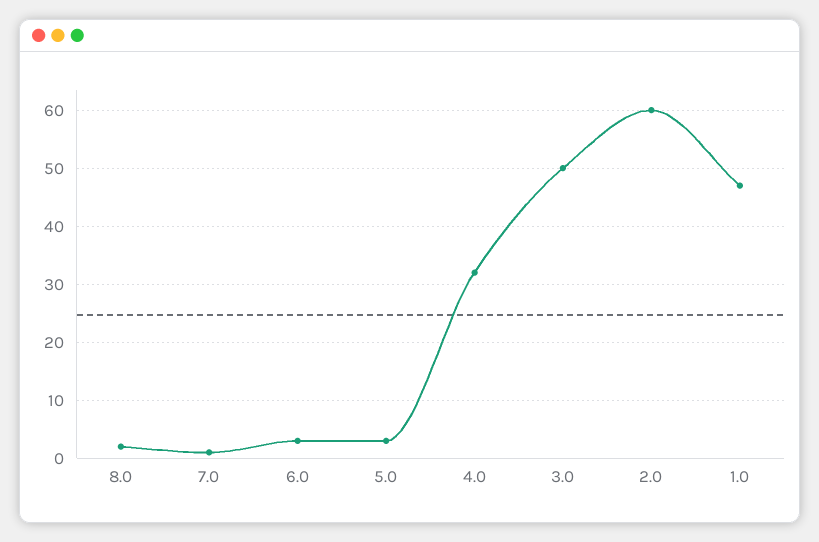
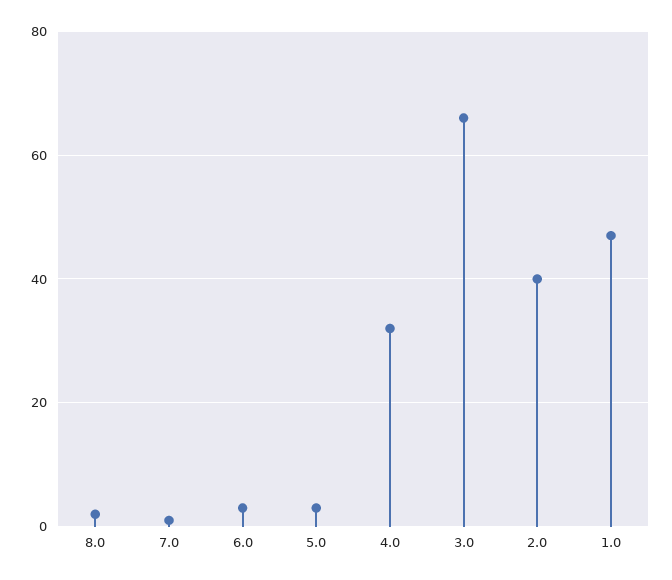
3.0: 50 -> 65
2.0: 60 -> 40

